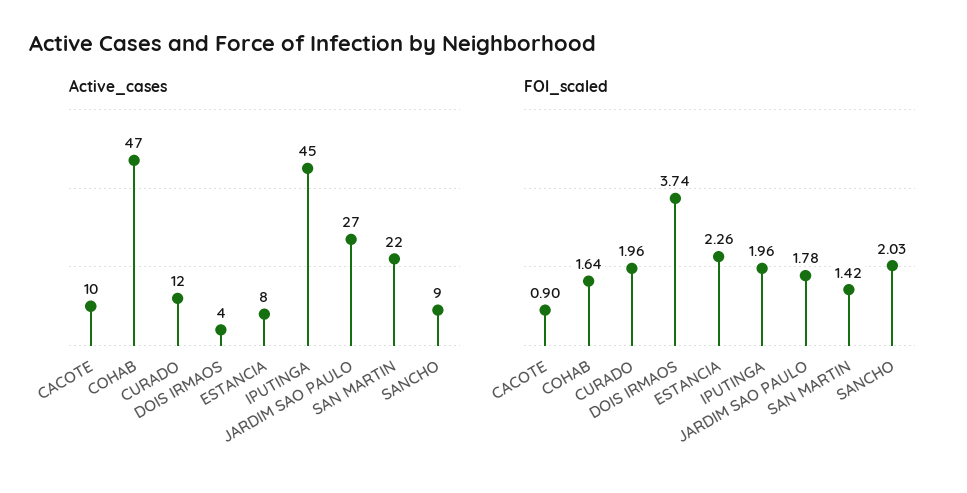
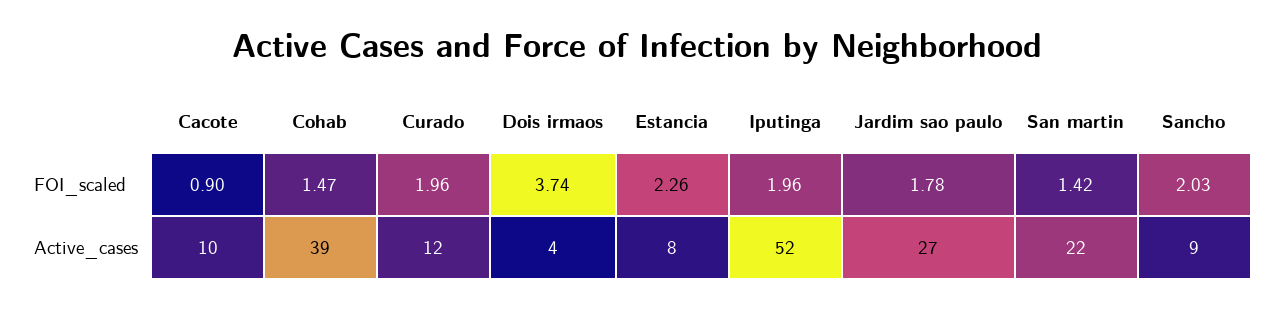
Active_cases, COHAB: 47 -> 39
Active_cases, IPUTINGA: 45 -> 52
FOI_scaled, COHAB: 1.64 -> 1.47

